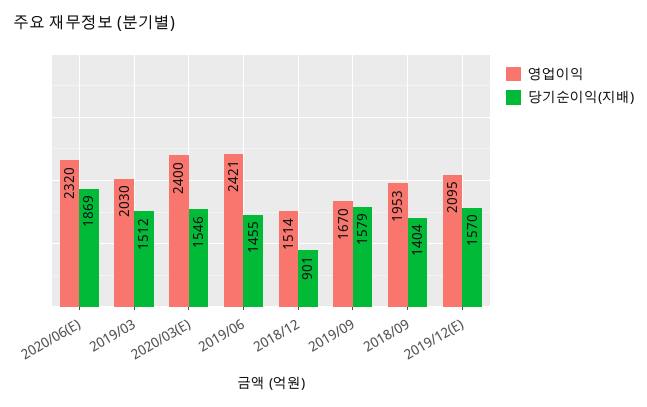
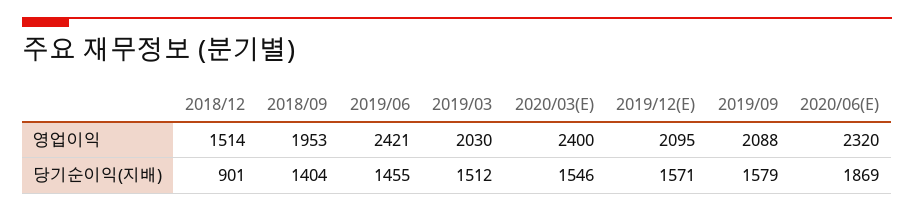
영업이익, 2019/09: 1670 -> 2088
당기순이익(지배), 2019/12(E): 1570 -> 1571

